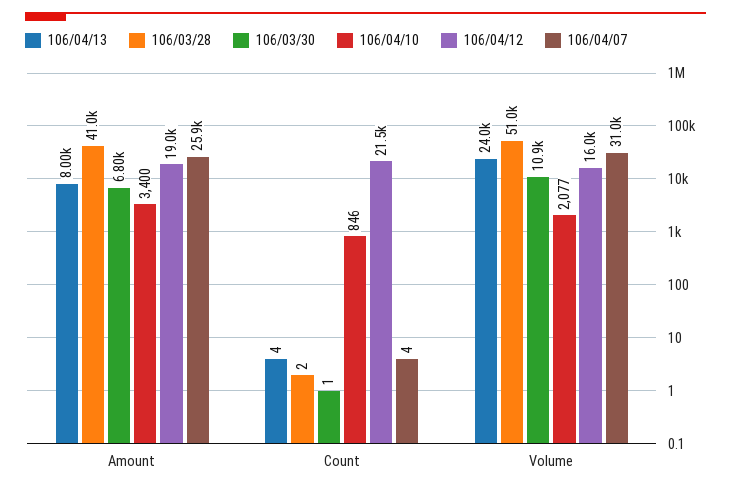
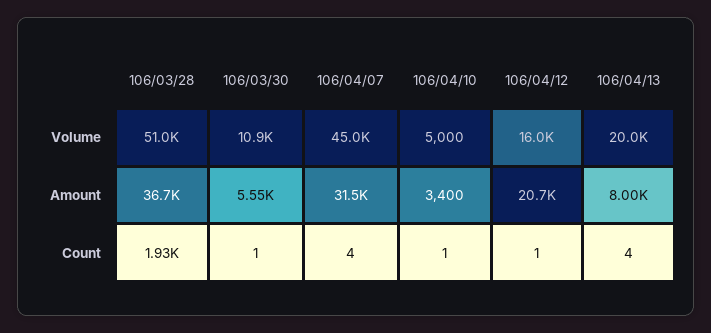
106/03/28, Amount: 41000 -> 36700
106/03/30, Amount: 6800 -> 5550
106/04/12, Amount: 19000 -> 20700
106/04/07, Amount: 25900 -> 31500
106/03/28, Count: 2 -> 1930
106/04/10, Count: 846 -> 1
106/04/12, Count: 21500 -> 1
106/04/13, Volume: 24000 -> 20000
106/04/10, Volume: 2077 -> 5000
106/04/07, Volume: 31000 -> 45000

